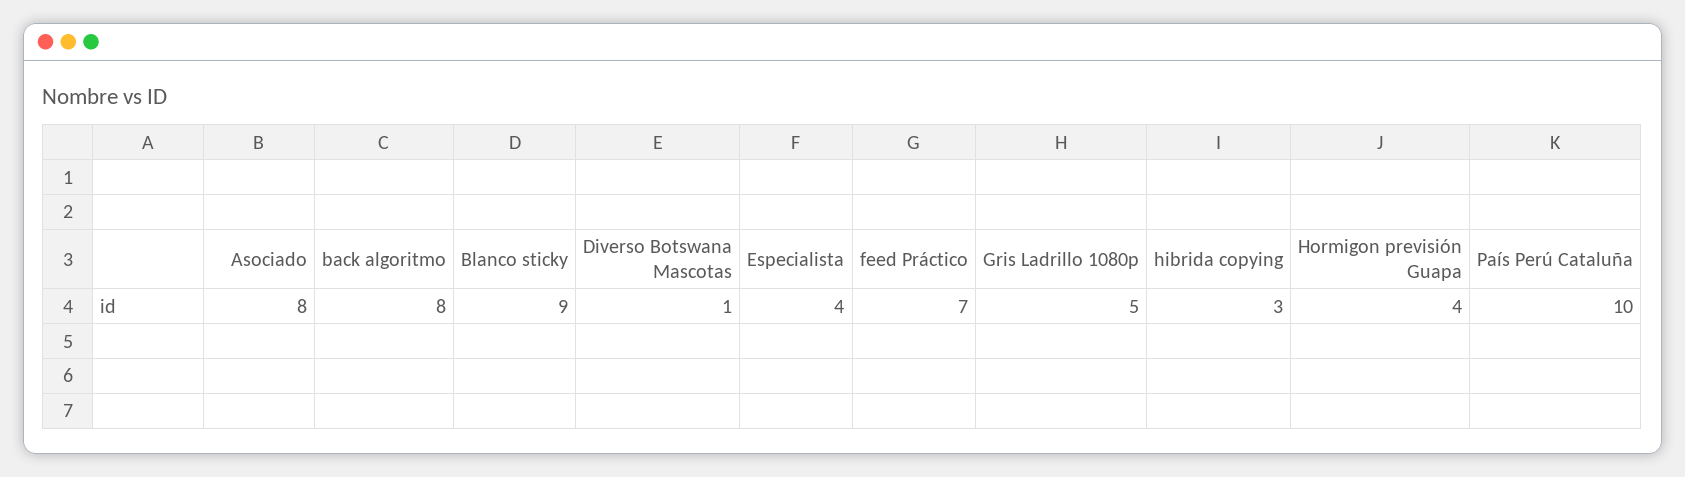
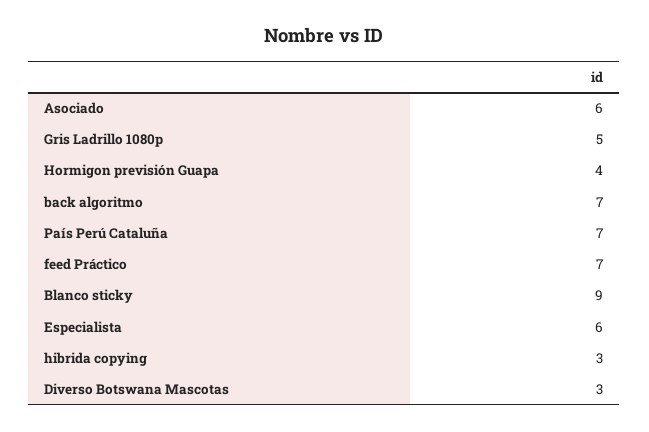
Asociado: 8 -> 6
back algoritmo: 8 -> 7
Diverso Botswana Mascotas: 1 -> 3
Especialista: 4 -> 6
País Perú Cataluña: 10 -> 7

